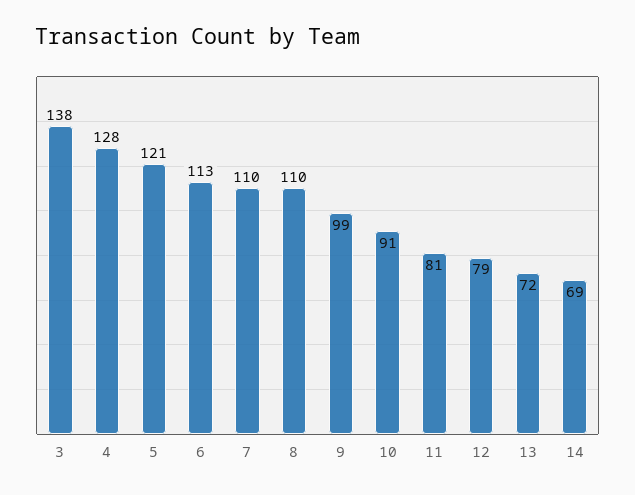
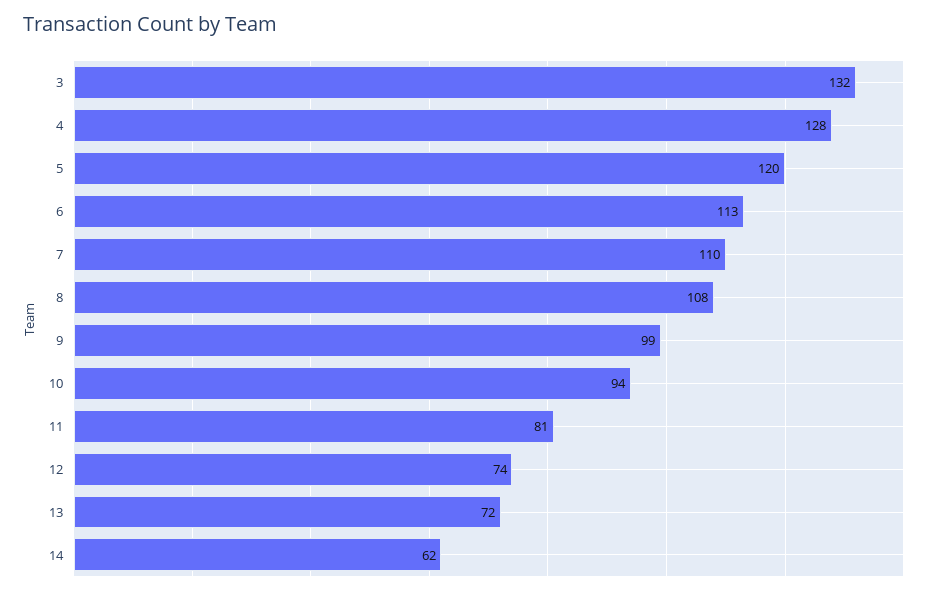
3: 138 -> 132
5: 121 -> 120
8: 110 -> 108
10: 91 -> 94
12: 79 -> 74
14: 69 -> 62

